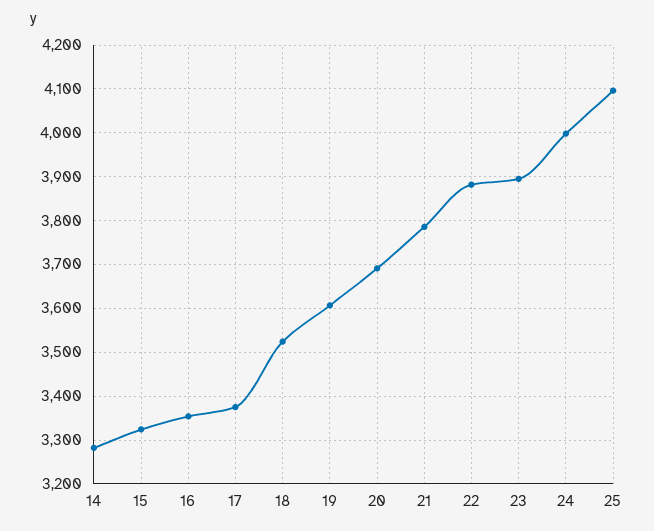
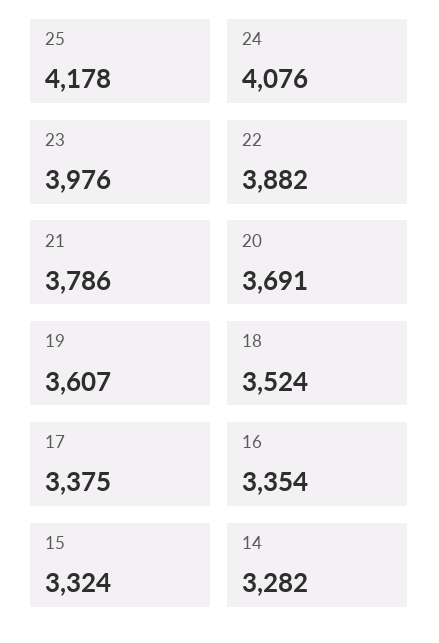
23: 3900 -> 3976
24: 4000 -> 4076
25: 4100 -> 4178

